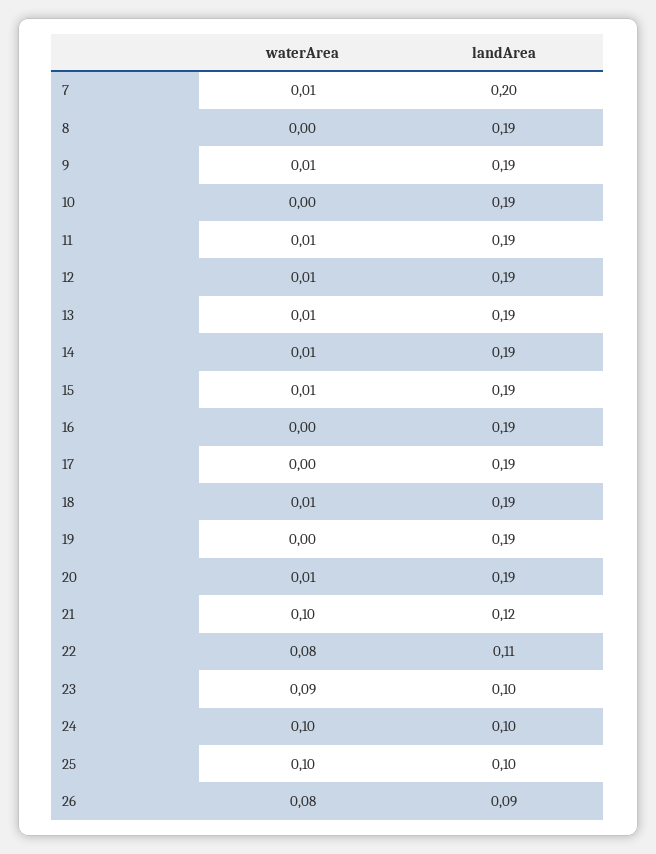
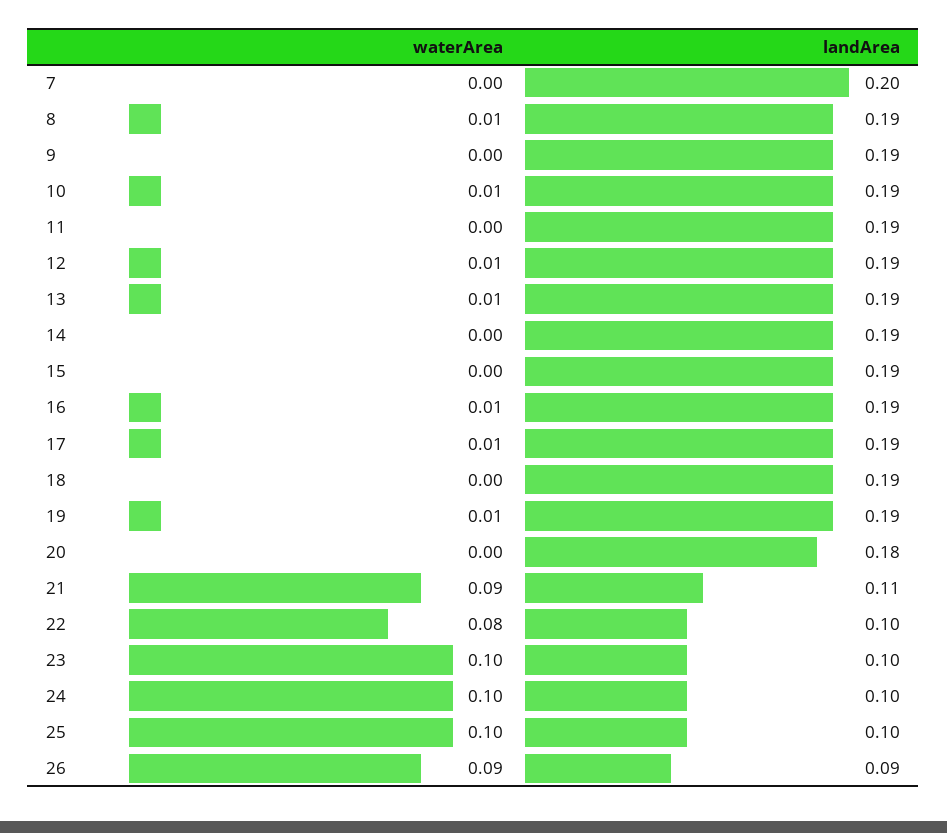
waterArea, 7: 0.01 -> 0
waterArea, 8: 0 -> 0.01
waterArea, 9: 0.01 -> 0
waterArea, 10: 0 -> 0.01
waterArea, 11: 0.01 -> 0
waterArea, 14: 0.01 -> 0
waterArea, 15: 0.01 -> 0
waterArea, 16: 0 -> 0.01
waterArea, 17: 0 -> 0.01
waterArea, 18: 0.01 -> 0
waterArea, 19: 0 -> 0.01
waterArea, 20: 0.01 -> 0
landArea, 20: 0.19 -> 0.18
waterArea, 21: 0.1 -> 0.09
landArea, 21: 0.12 -> 0.11
landArea, 22: 0.11 -> 0.1
waterArea, 23: 0.09 -> 0.1
waterArea, 26: 0.08 -> 0.09

